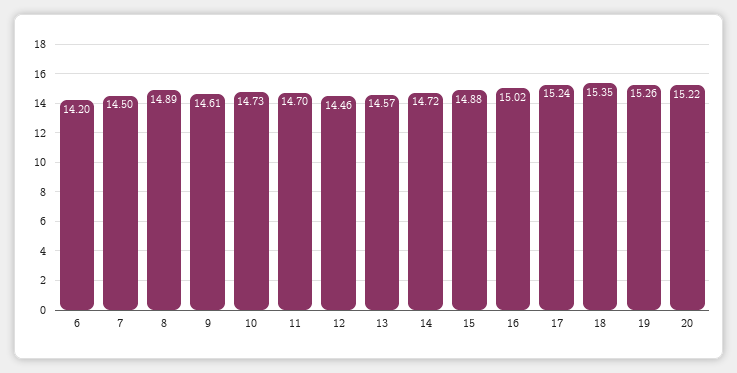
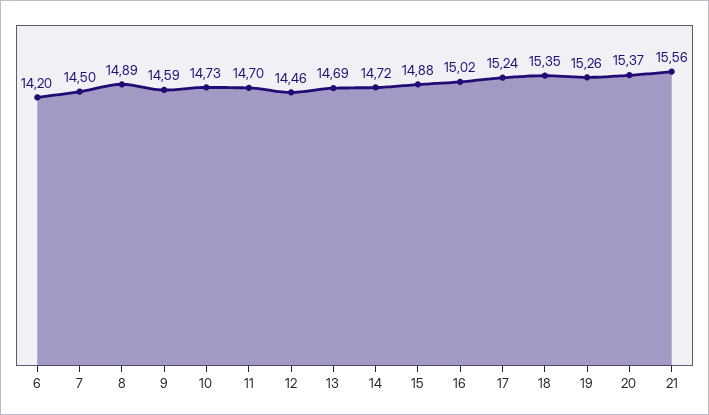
9: 14.61 -> 14.59
13: 14.57 -> 14.69
20: 15.22 -> 15.37
21: none -> 15.56

